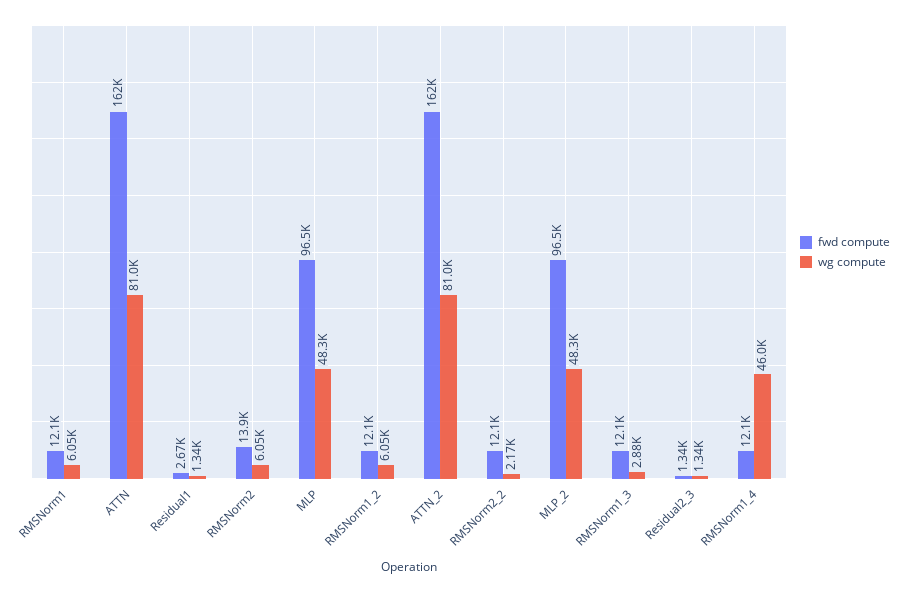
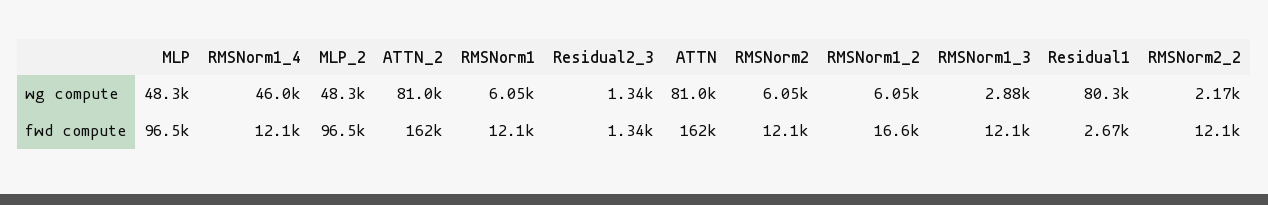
wg compute, Residual1: 1340 -> 80300
fwd compute, RMSNorm2: 13900 -> 12100
fwd compute, RMSNorm1_2: 12100 -> 16600

